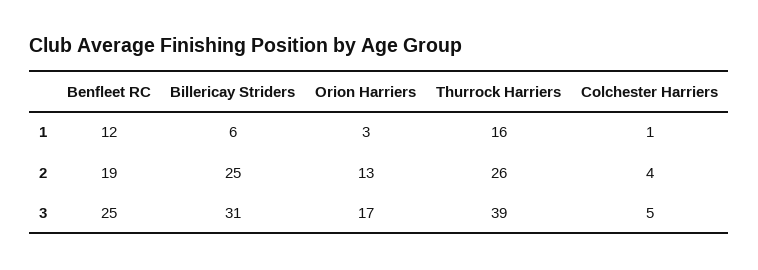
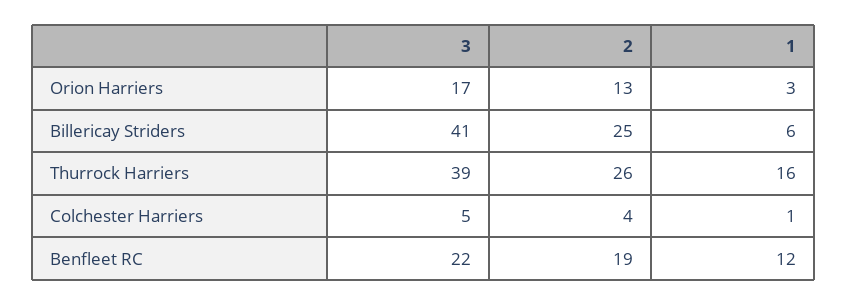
Benfleet RC, 3: 25 -> 22
Billericay Striders, 3: 31 -> 41

